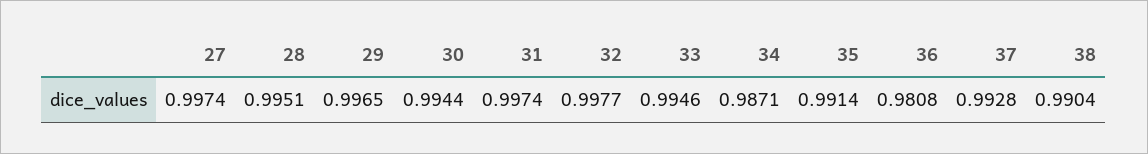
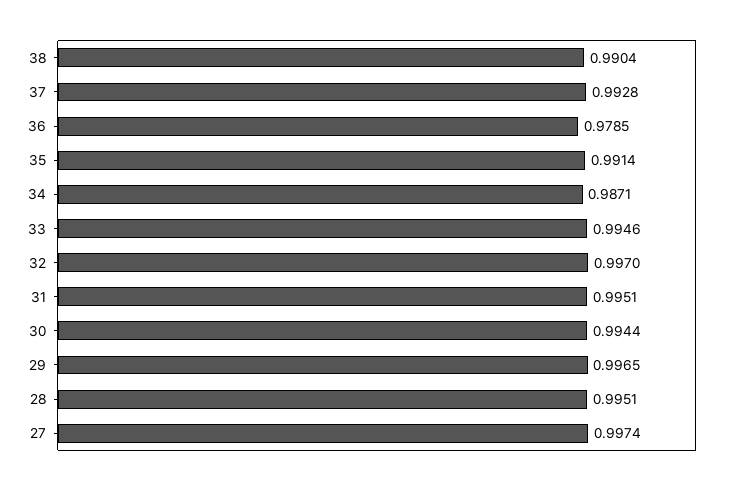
31: 0.9974 -> 0.9951
32: 0.9977 -> 0.997
36: 0.9808 -> 0.9785

